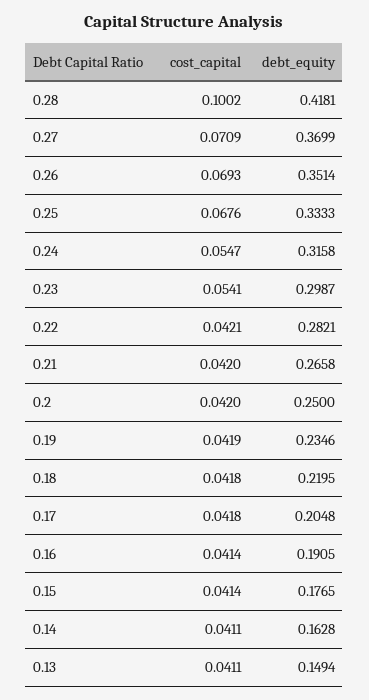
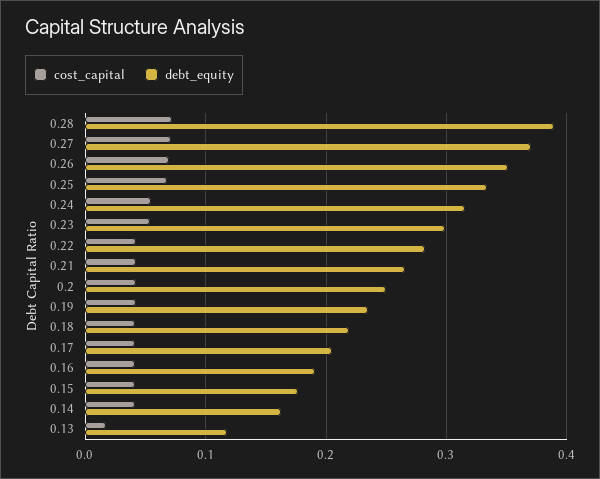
cost_capital, 0.28: 0.1002 -> 0.07
debt_equity, 0.28: 0.4181 -> 0.39
cost_capital, 0.13: 0.0411 -> 0.02
debt_equity, 0.13: 0.1494 -> 0.12

